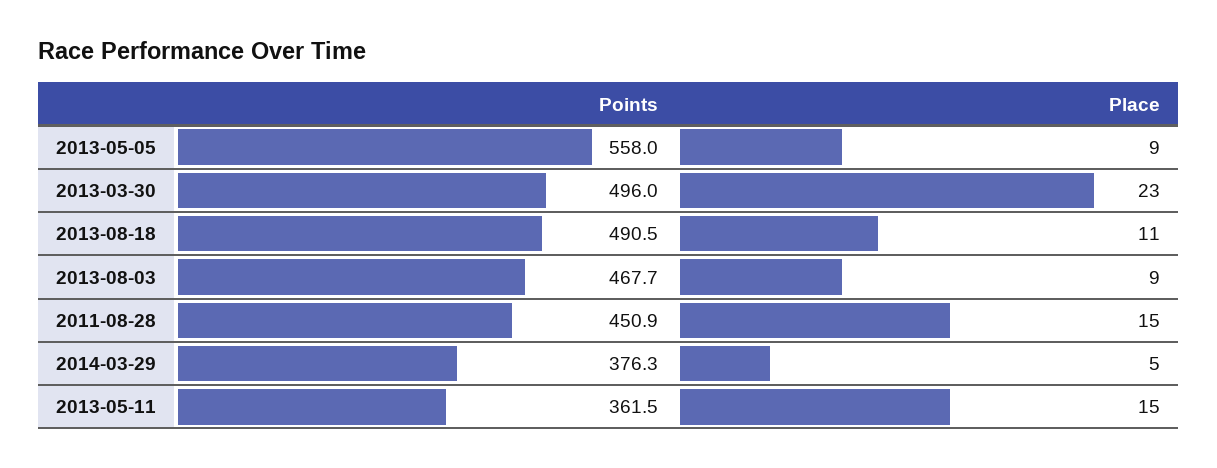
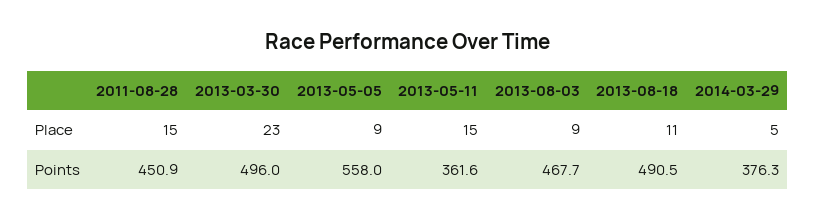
Points, 2013-05-11: 361.5 -> 361.6

